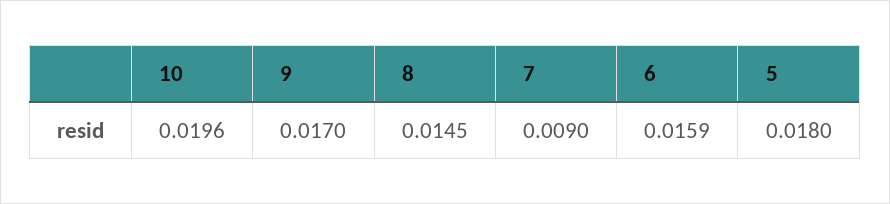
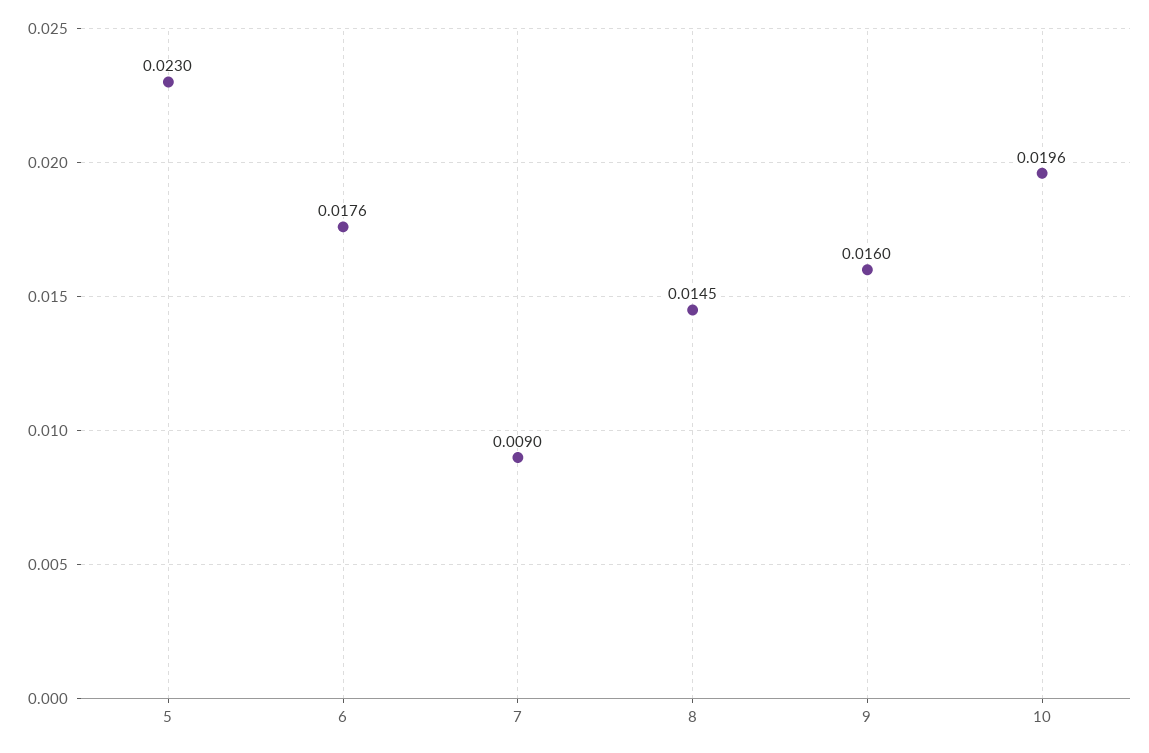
9: 0.017 -> 0.016
6: 0.0159 -> 0.0176
5: 0.018 -> 0.023

